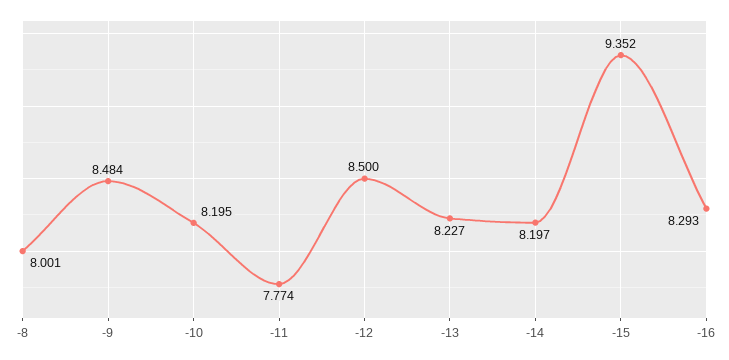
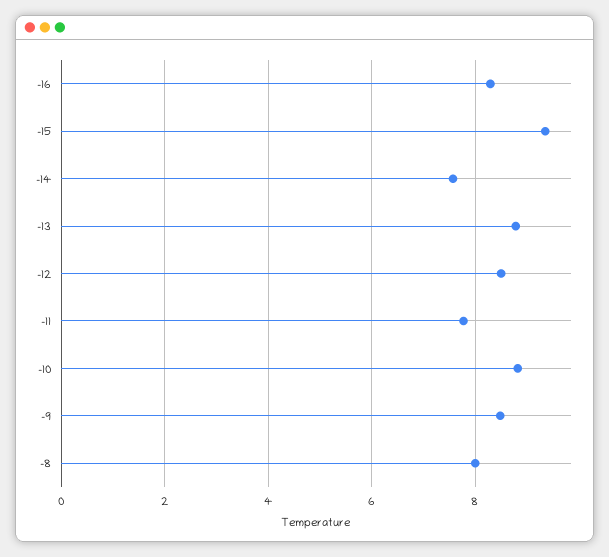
-10: 8.195 -> 8.8
-13: 8.227 -> 8.8
-14: 8.197 -> 7.6

